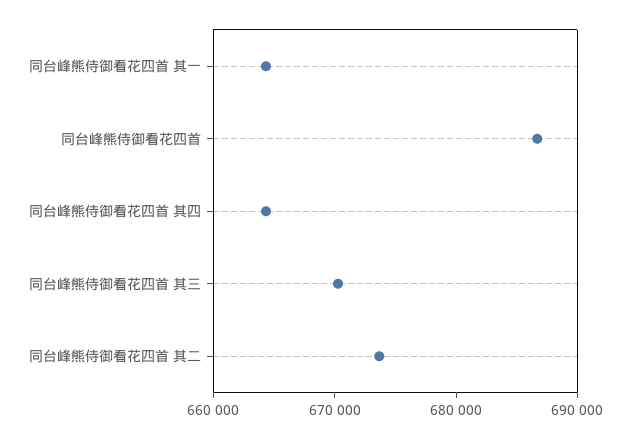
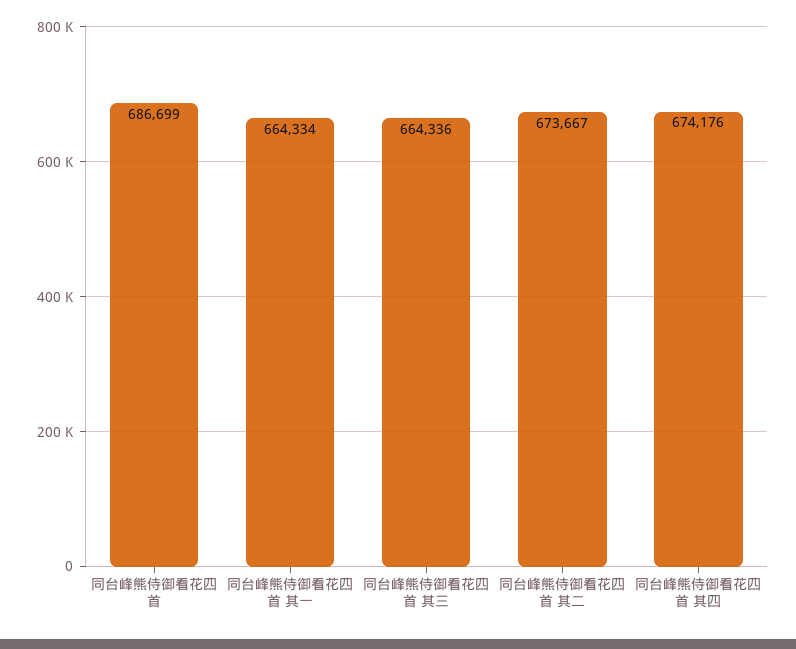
同台峰熊侍御看花四首 其四: 664000 -> 674176
同台峰熊侍御看花四首 其三: 670000 -> 664336

